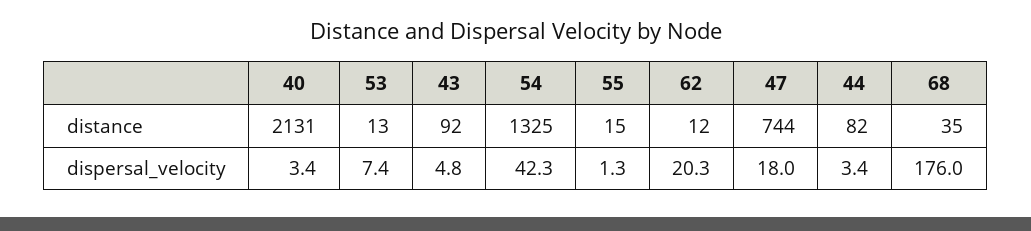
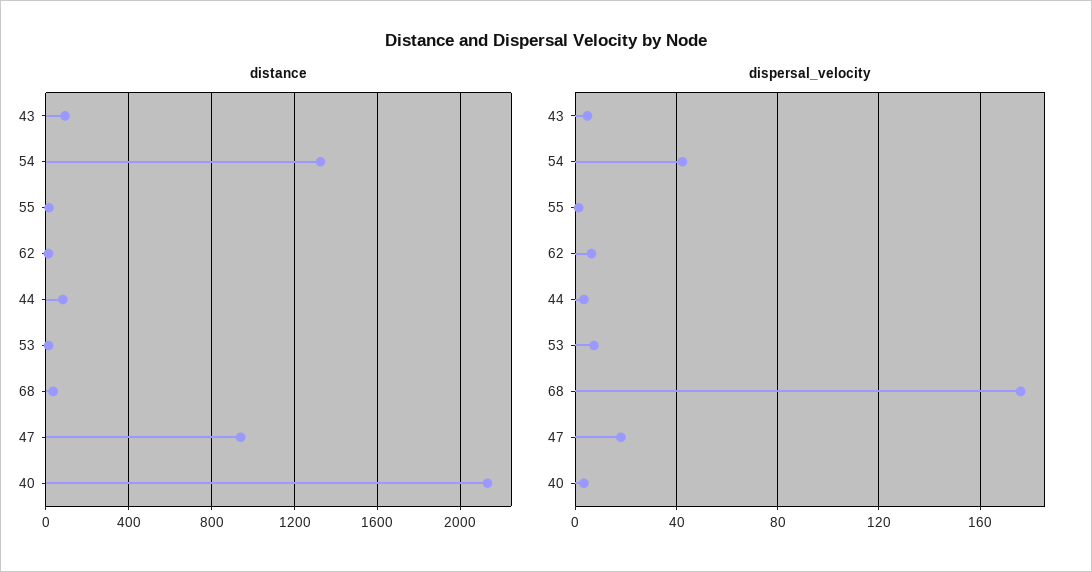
distance, 47: 744 -> 950
dispersal_velocity, 62: 20.3 -> 5

